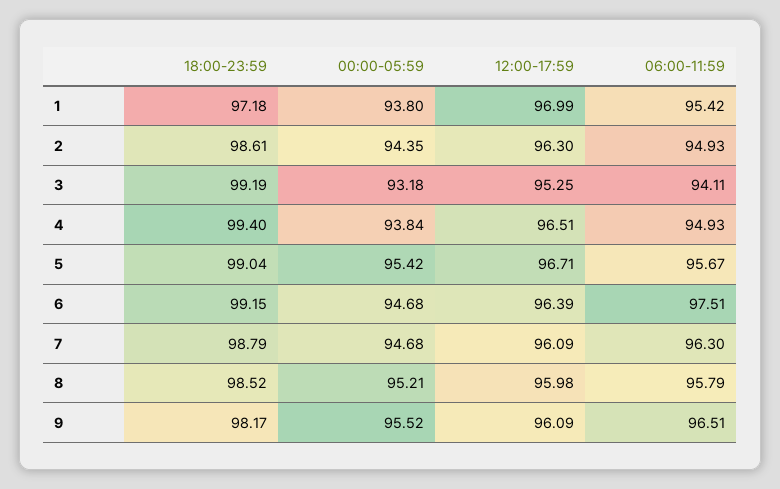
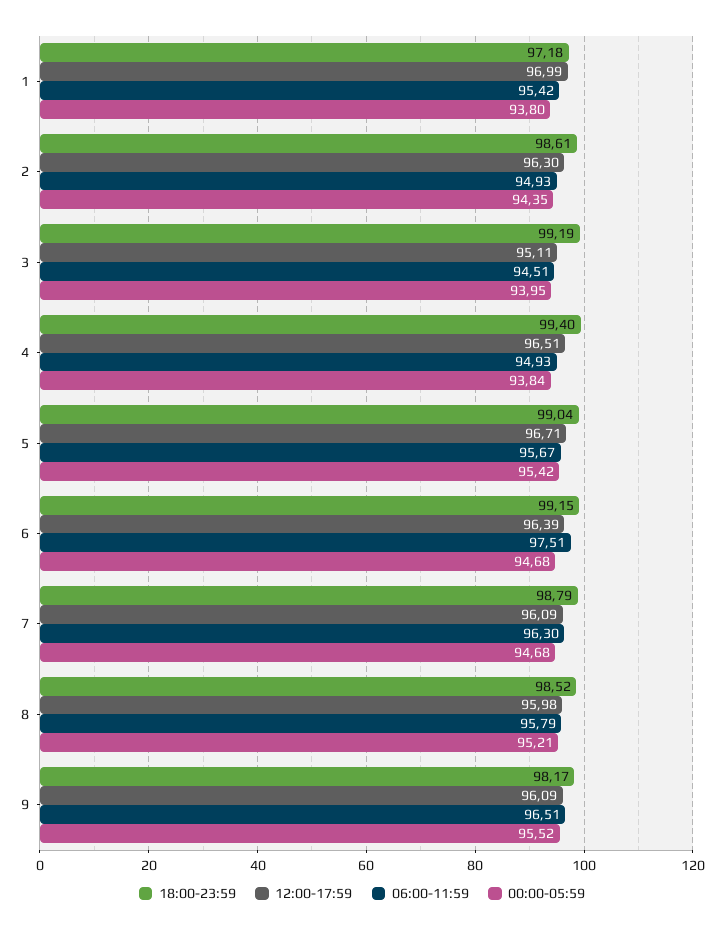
00:00-05:59, 3: 93.18 -> 93.95
12:00-17:59, 3: 95.25 -> 95.11
06:00-11:59, 3: 94.11 -> 94.51

